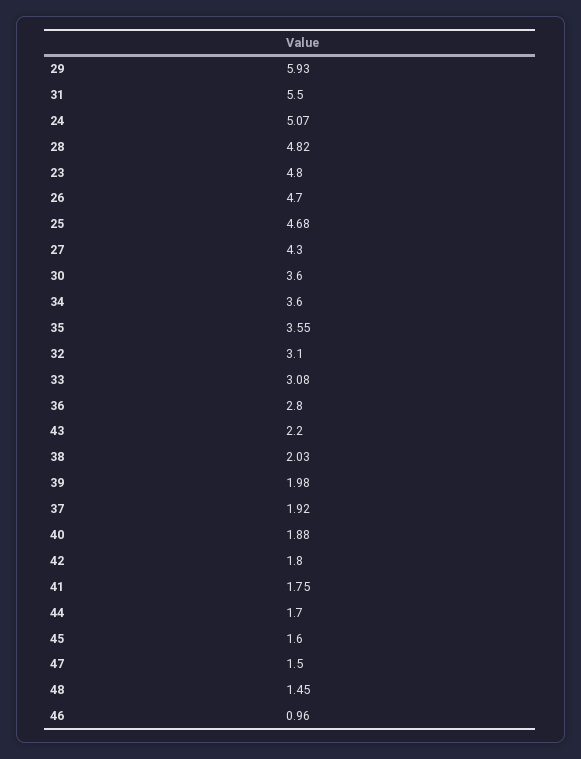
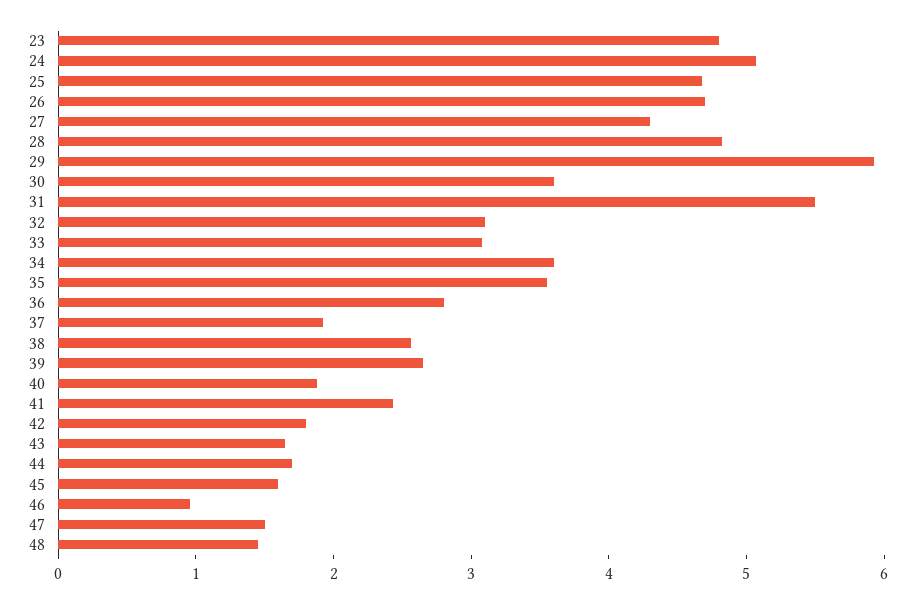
43: 2.2 -> 1.6
38: 2.03 -> 2.6
39: 1.98 -> 2.6
41: 1.75 -> 2.4

